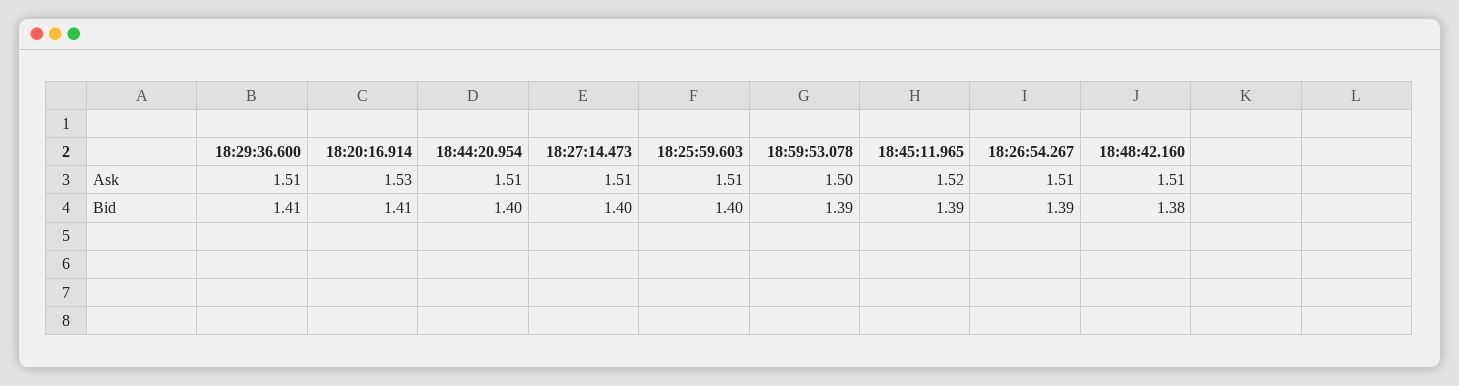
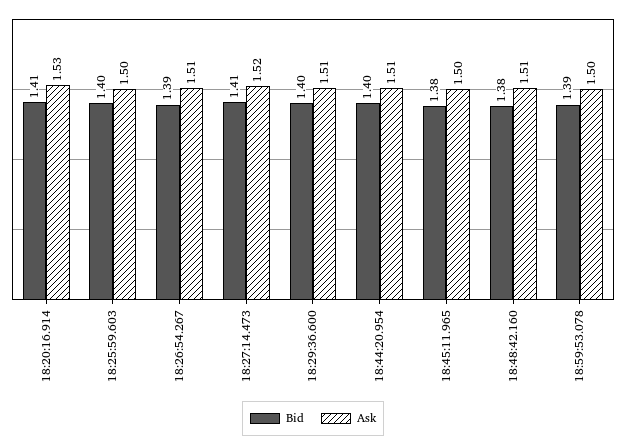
Ask, 18:27:14.473: 1.51 -> 1.52
Ask, 18:25:59.603: 1.51 -> 1.5
Ask, 18:45:11.965: 1.52 -> 1.5
Bid, 18:29:36.600: 1.41 -> 1.4
Bid, 18:27:14.473: 1.4 -> 1.41
Bid, 18:45:11.965: 1.39 -> 1.38

